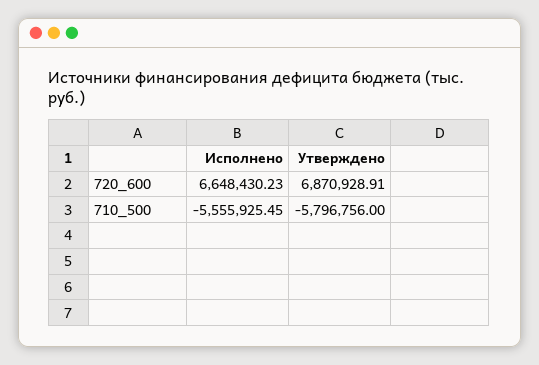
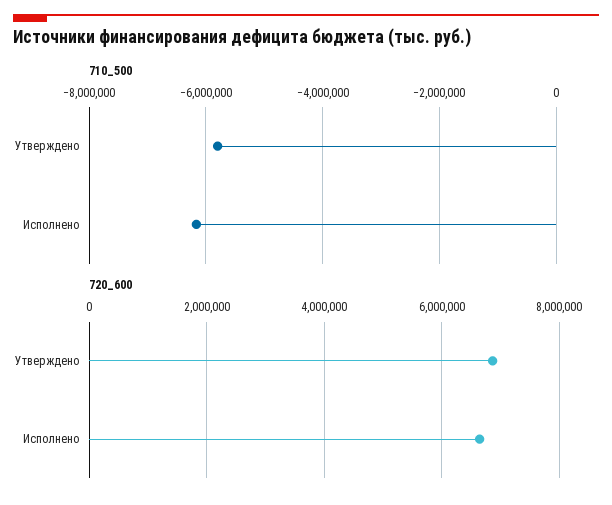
710_500, Исполнено: -5555925.45 -> -6200000

